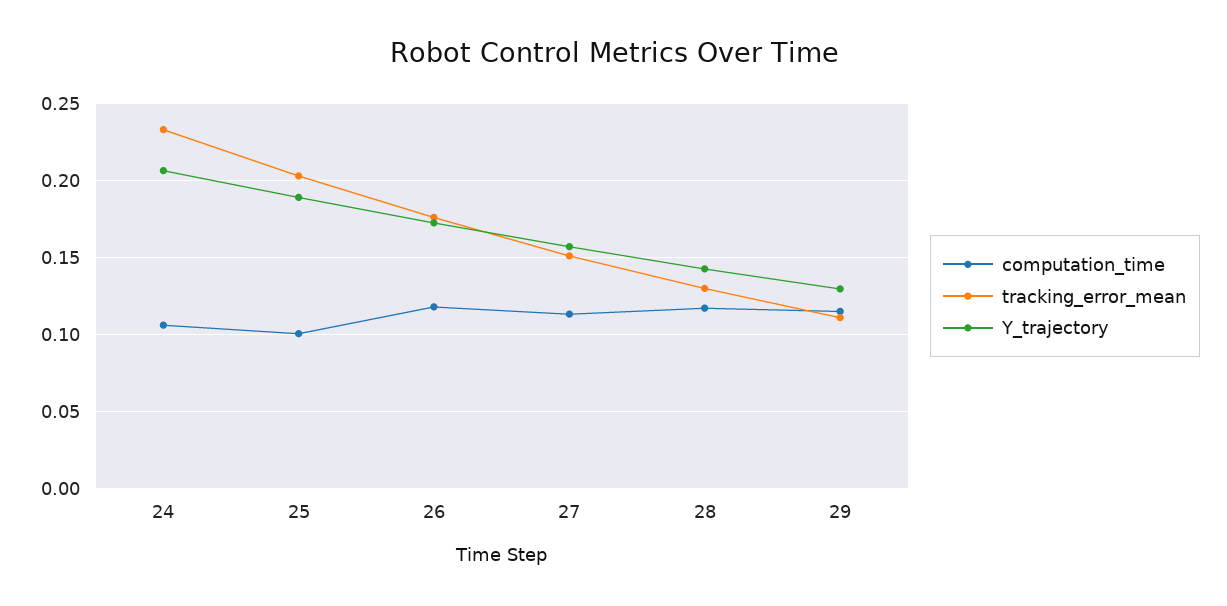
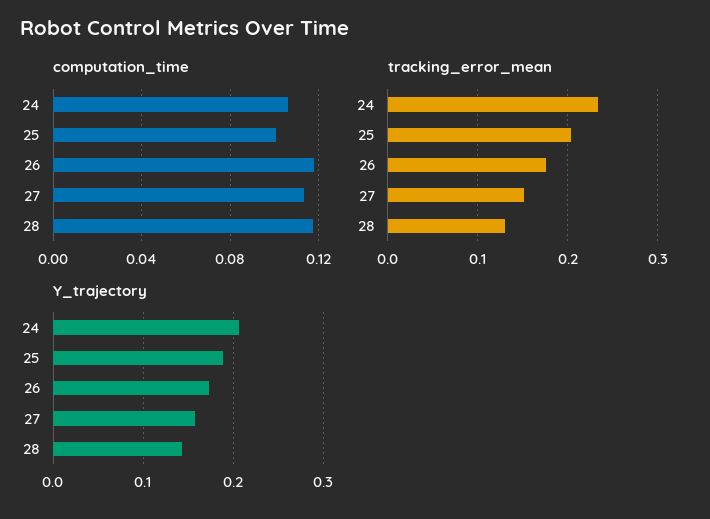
computation_time, 29: 0.115 -> none
tracking_error_mean, 29: 0.11 -> none
Y_trajectory, 29: 0.13 -> none

